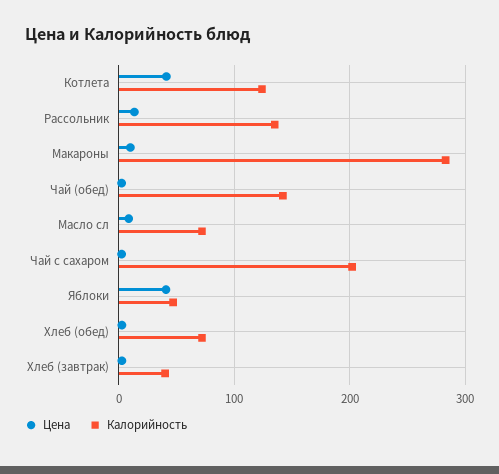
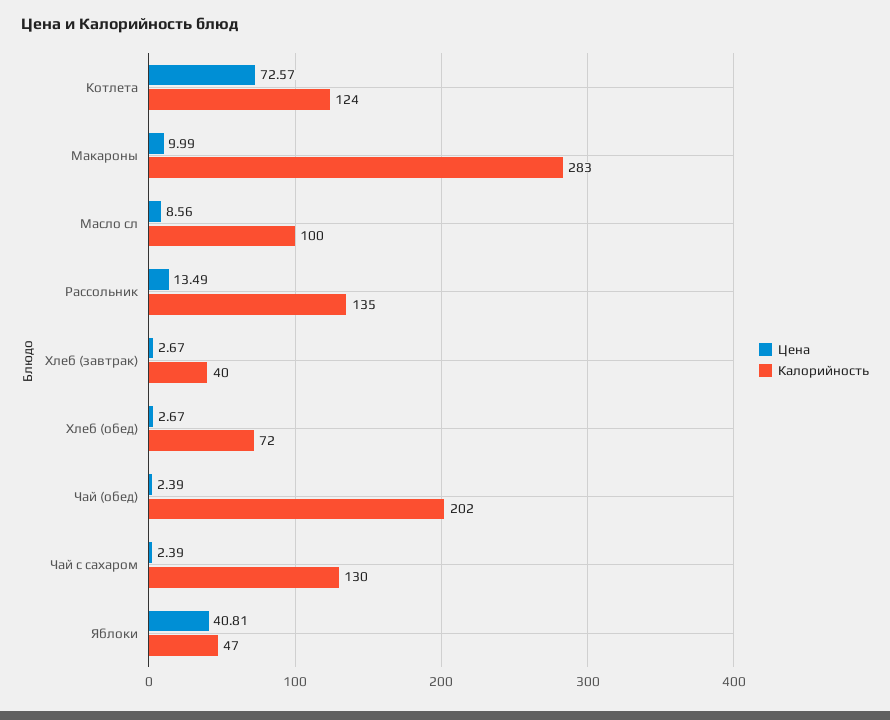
Цена, Котлета: 40 -> 72.57
Калорийность, Чай (обед): 140 -> 202
Калорийность, Масло сл: 70 -> 100
Калорийность, Чай с сахаром: 200 -> 130

